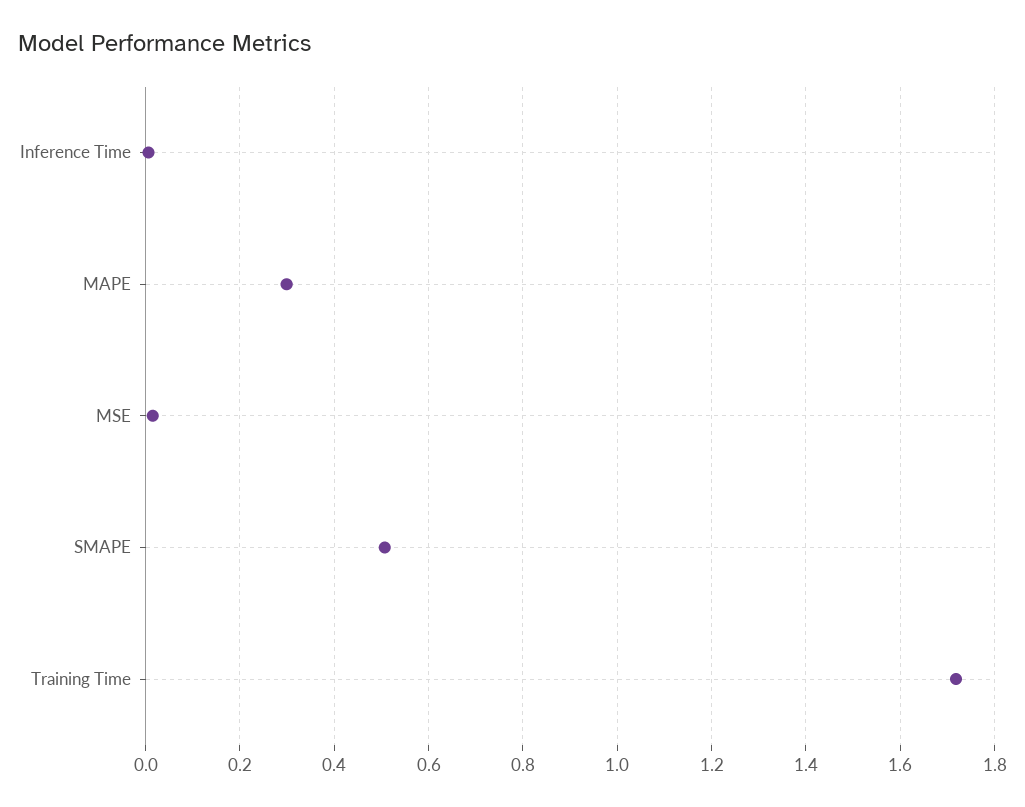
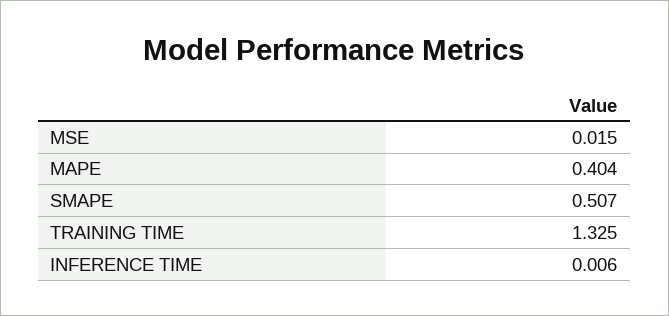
MAPE: 0.3 -> 0.404
Training Time: 1.72 -> 1.325

